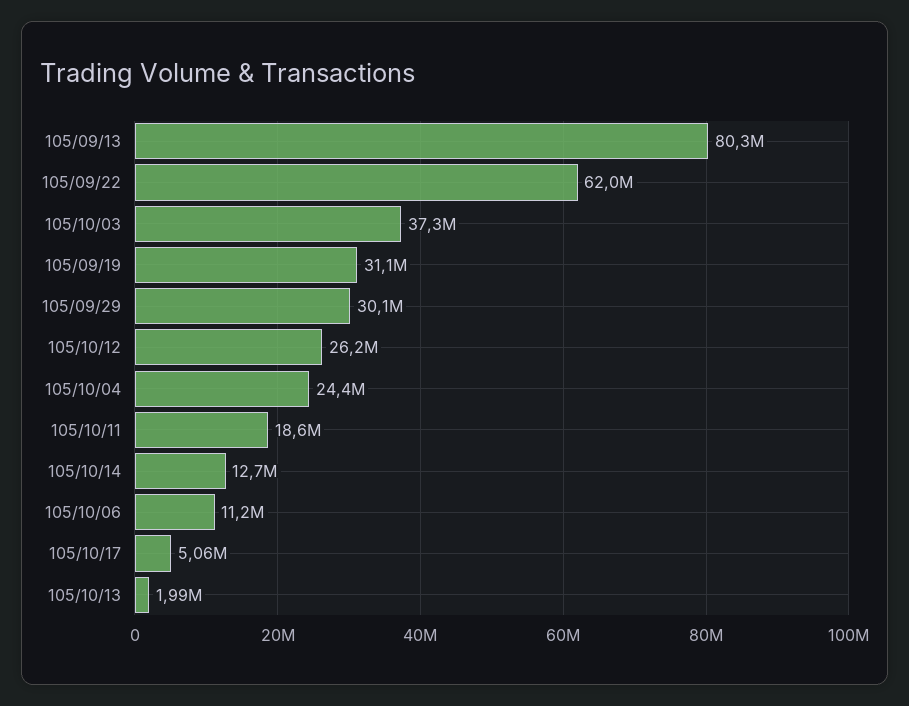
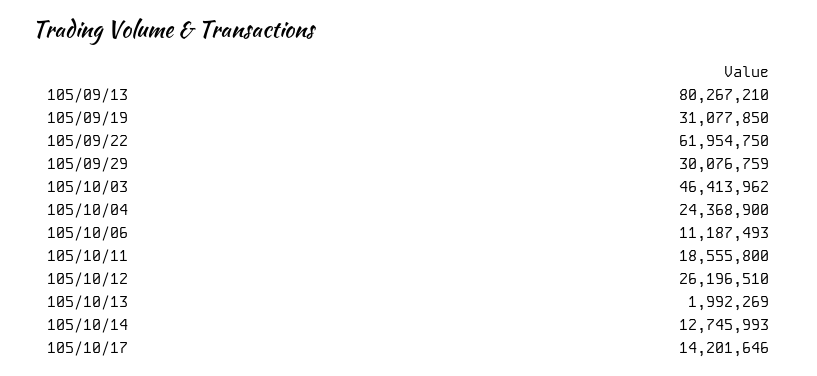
105/10/03: 37300000 -> 46413962
105/10/17: 5060000 -> 14201646

